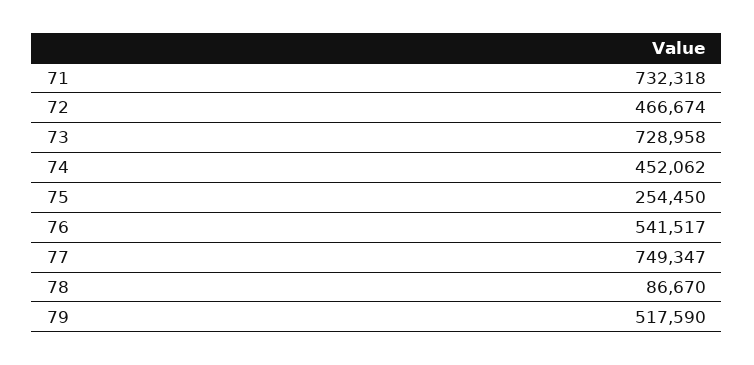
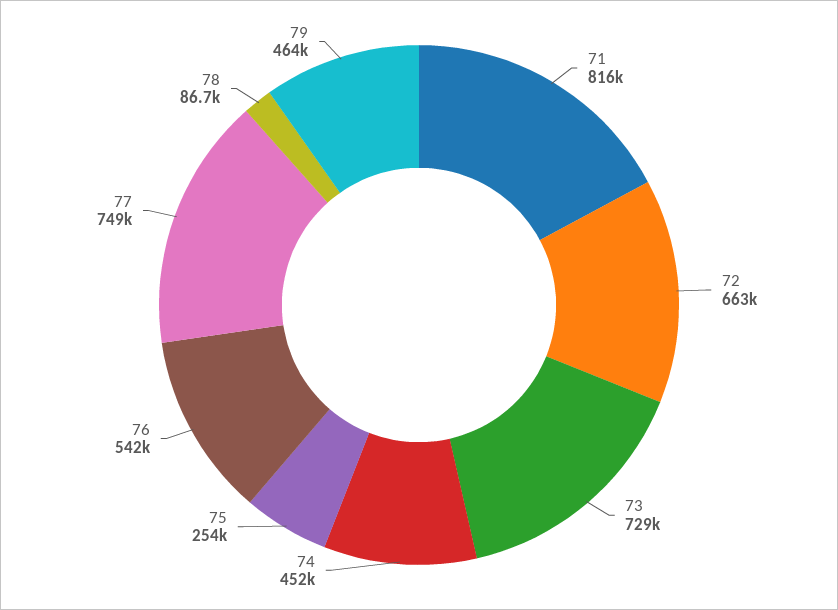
71: 732318 -> 816000
72: 466674 -> 663000
79: 517590 -> 464000

